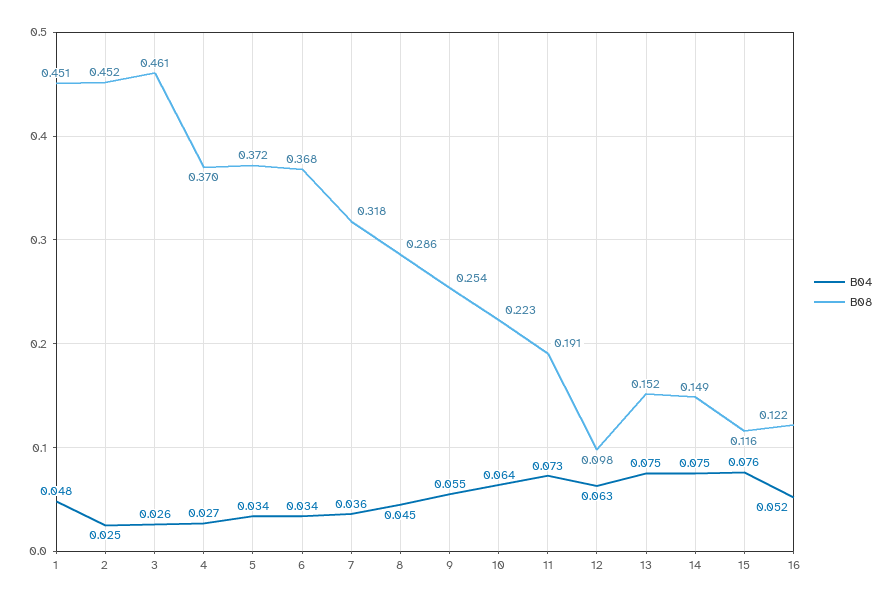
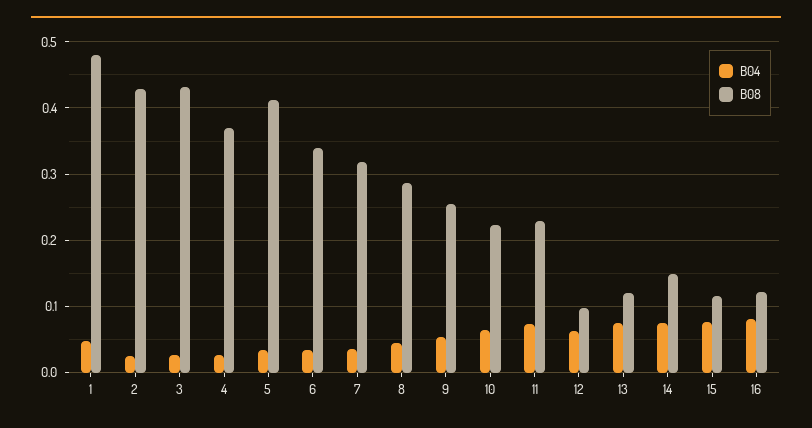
B08, 1: 0.451 -> 0.48
B08, 2: 0.452 -> 0.43
B08, 3: 0.461 -> 0.43
B08, 5: 0.372 -> 0.41
B08, 6: 0.368 -> 0.34
B08, 11: 0.191 -> 0.23
B08, 13: 0.152 -> 0.12
B04, 16: 0.052 -> 0.08

